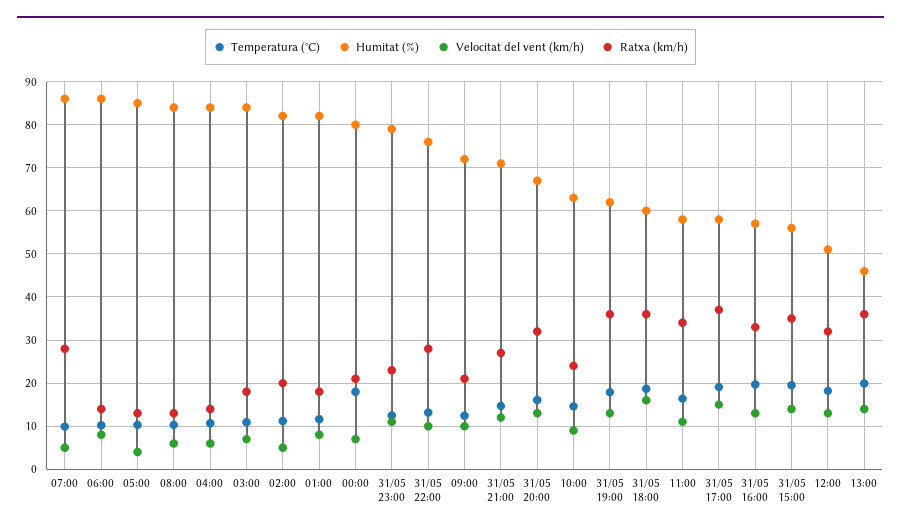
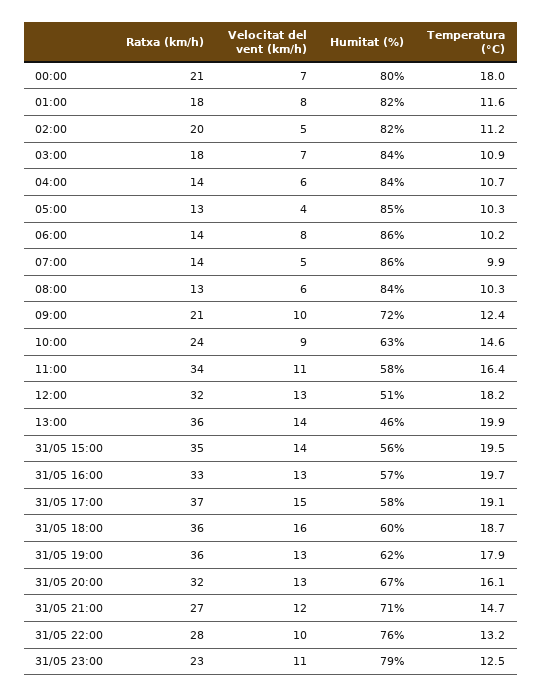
Ratxa (km/h), 07:00: 28 -> 14

